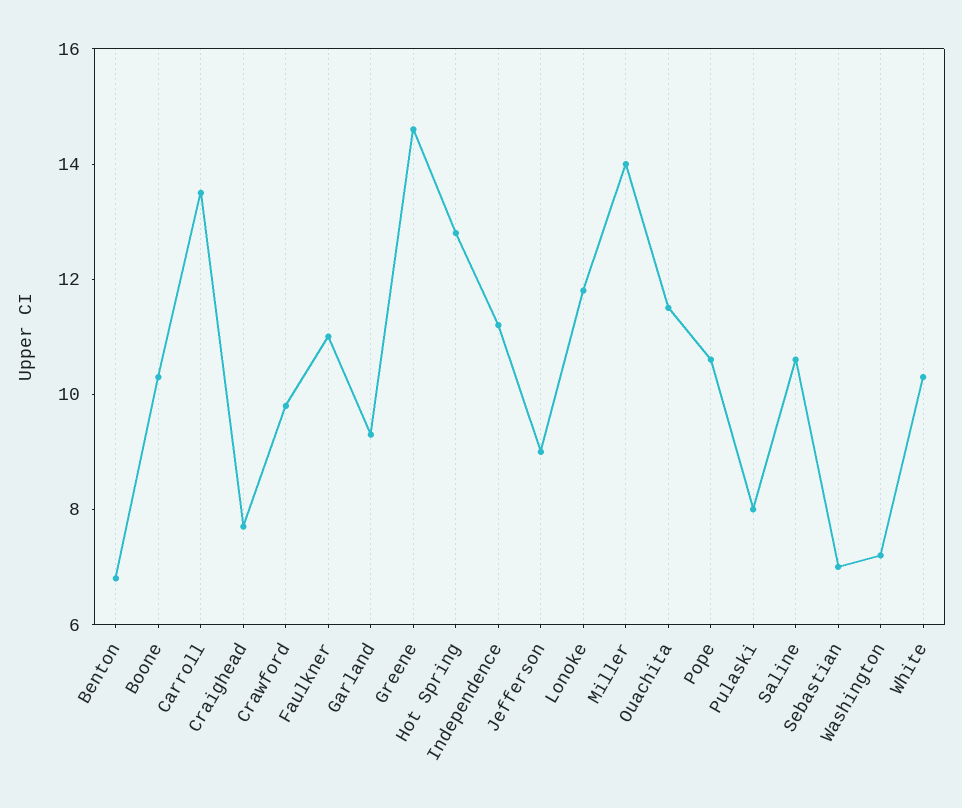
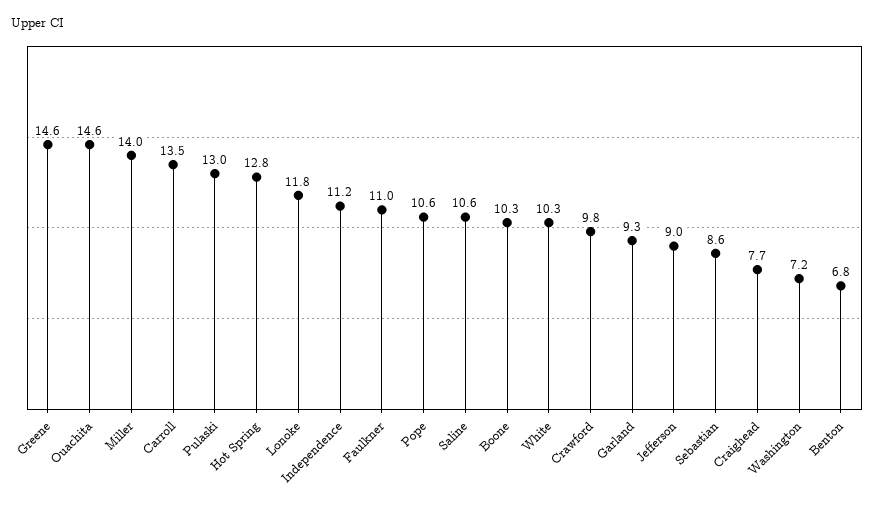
Ouachita: 11.5 -> 14.6
Pulaski: 8 -> 13
Sebastian: 7 -> 8.6

